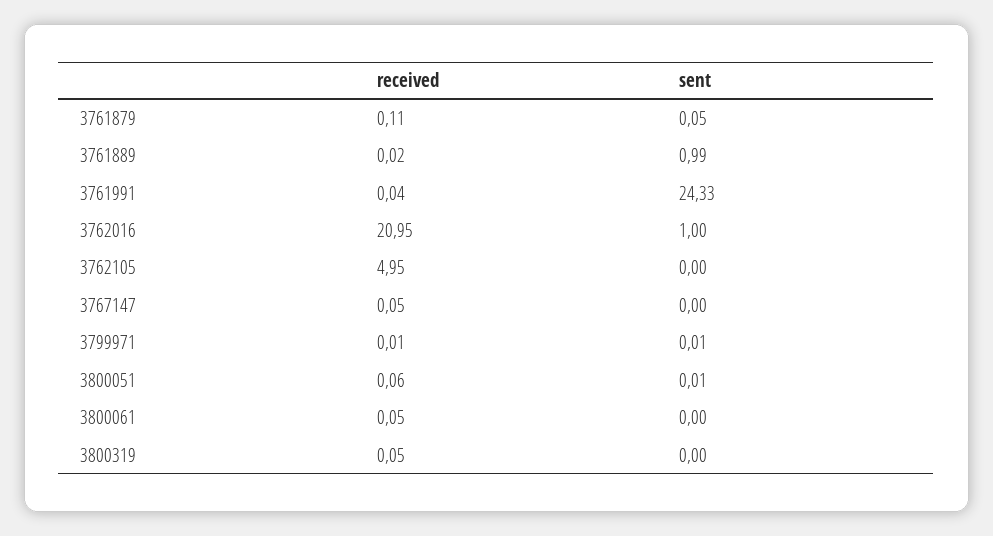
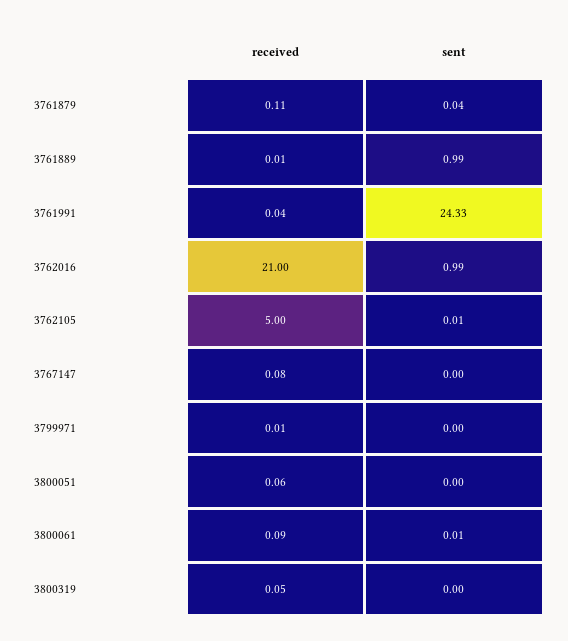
sent, 3761879: 0.05 -> 0.04
received, 3761889: 0.02 -> 0.01
received, 3762016: 20.95 -> 21
sent, 3762016: 1 -> 0.99
received, 3762105: 4.95 -> 5
sent, 3762105: 0 -> 0.01
received, 3767147: 0.05 -> 0.08
sent, 3799971: 0.01 -> 0
sent, 3800051: 0.01 -> 0
received, 3800061: 0.05 -> 0.09
sent, 3800061: 0 -> 0.01

